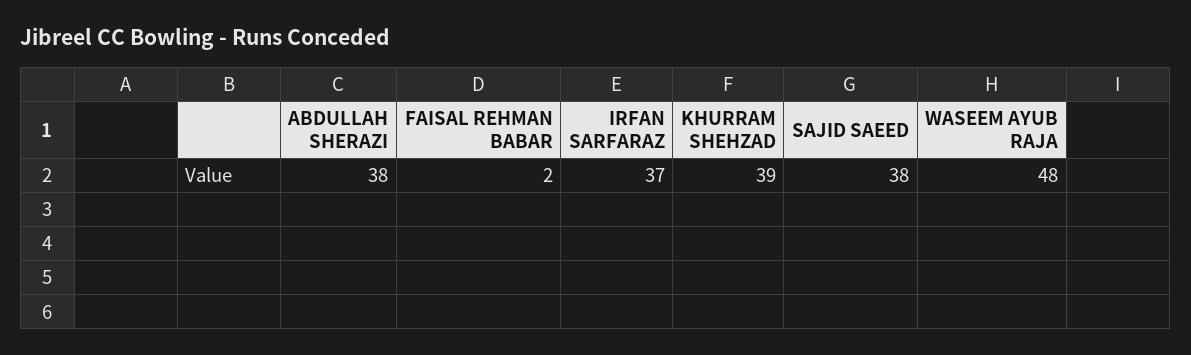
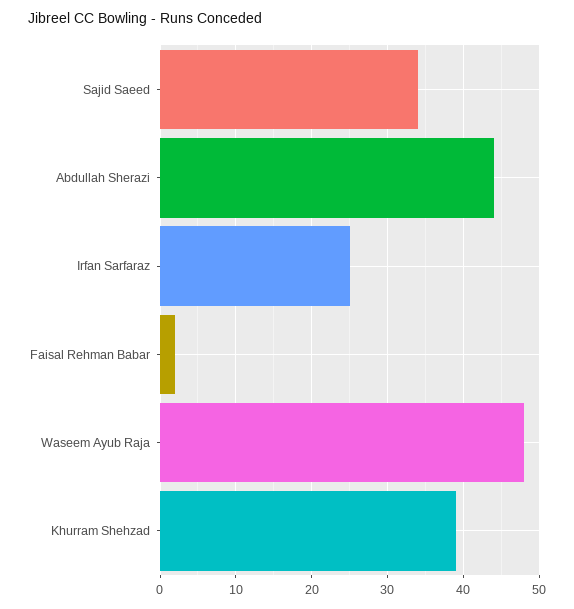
ABDULLAH SHERAZI: 38 -> 44
IRFAN SARFARAZ: 37 -> 25
SAJID SAEED: 38 -> 34

